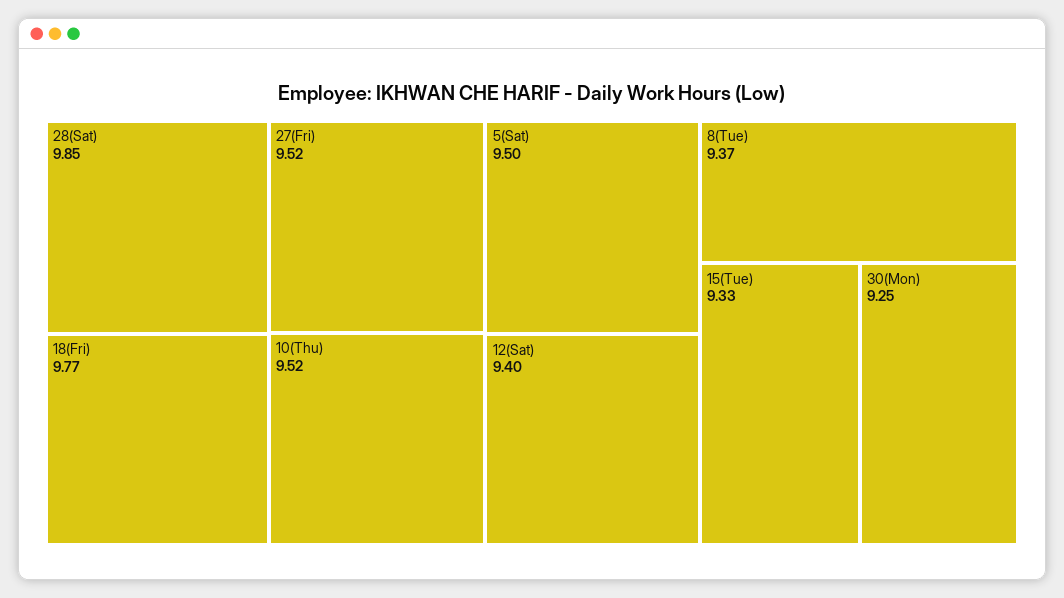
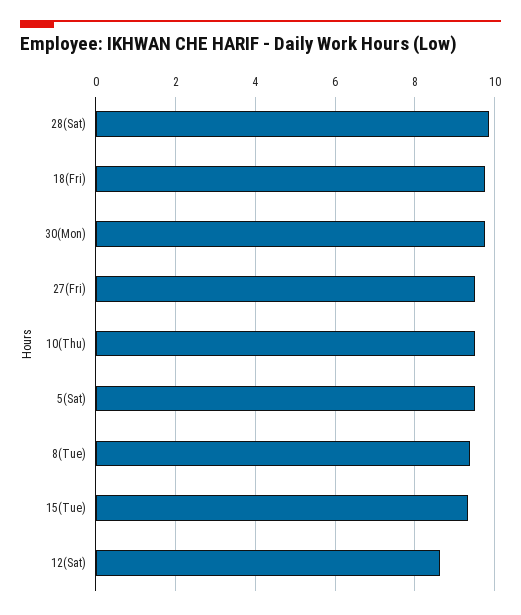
12(Sat): 9.4 -> 8.6
30(Mon): 9.25 -> 9.8

